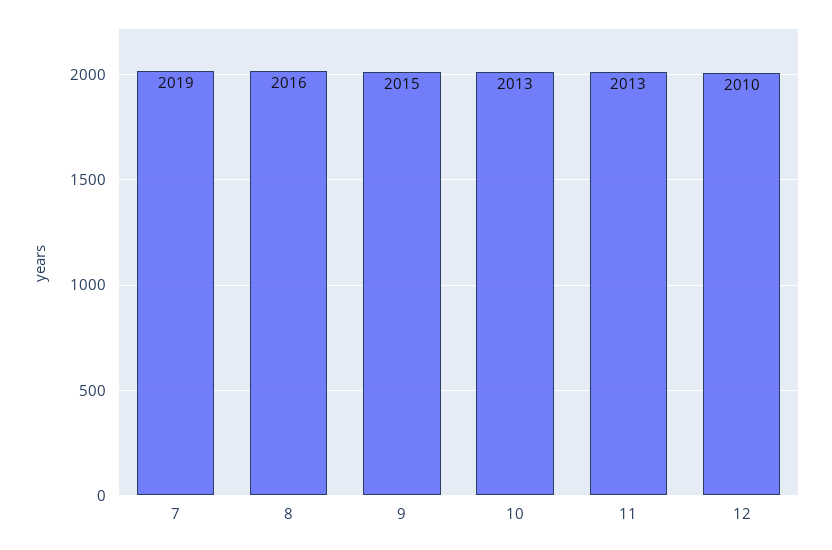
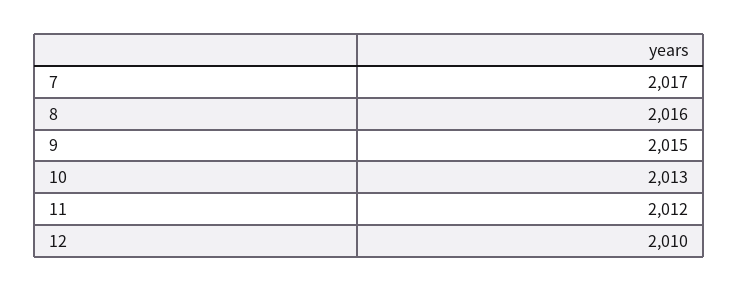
7: 2019 -> 2017
11: 2013 -> 2012

